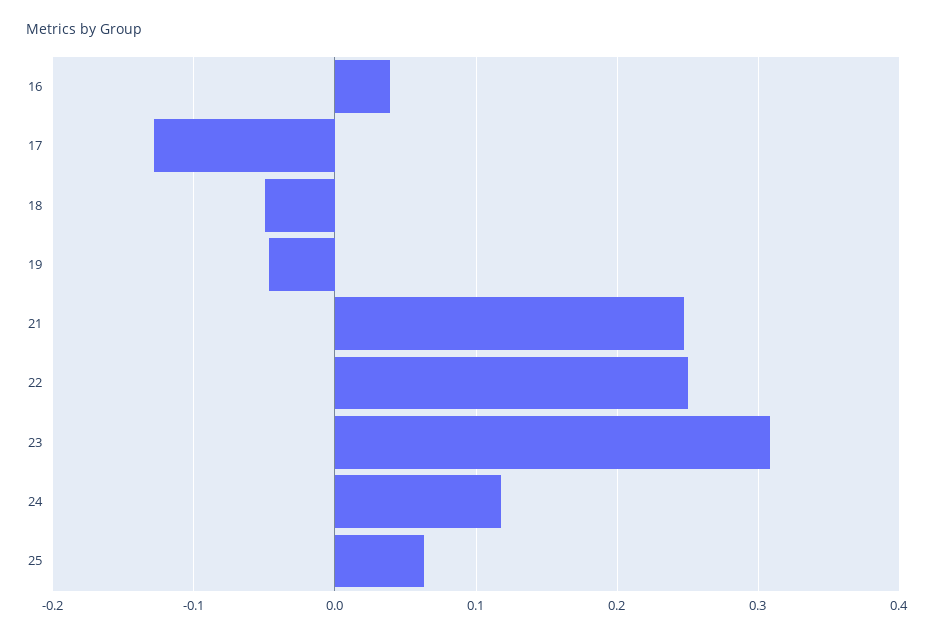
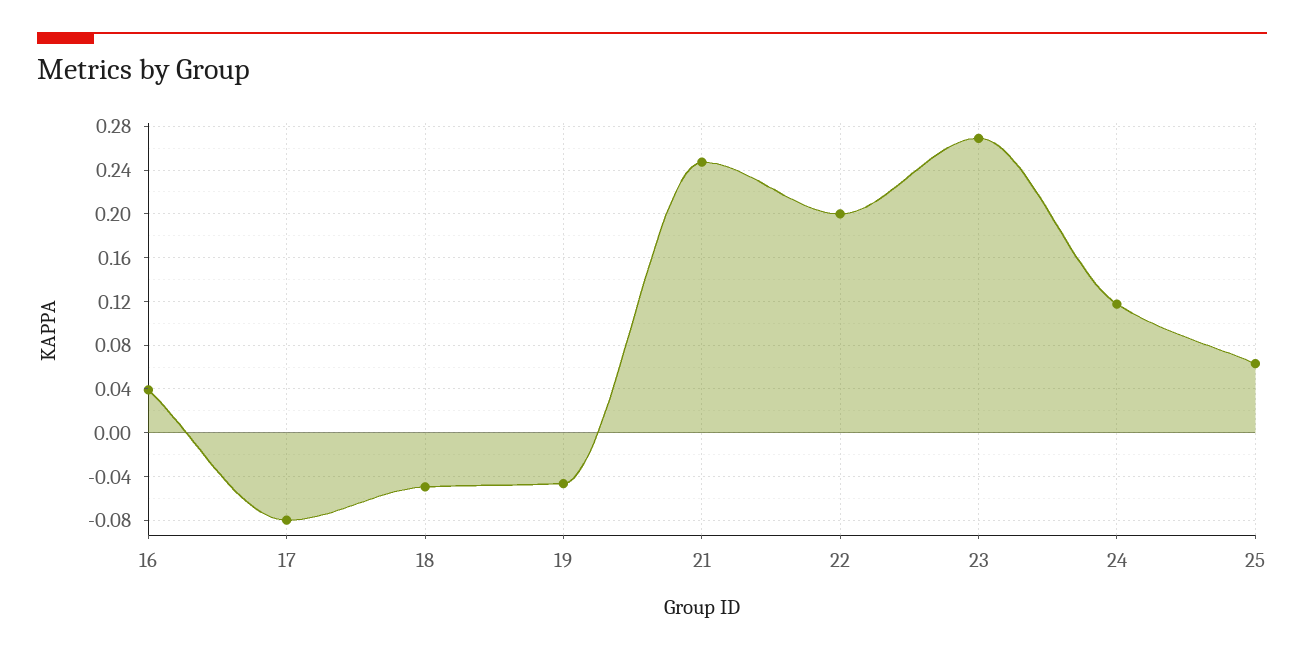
17: -0.13 -> -0.08
22: 0.25 -> 0.2
23: 0.31 -> 0.27

